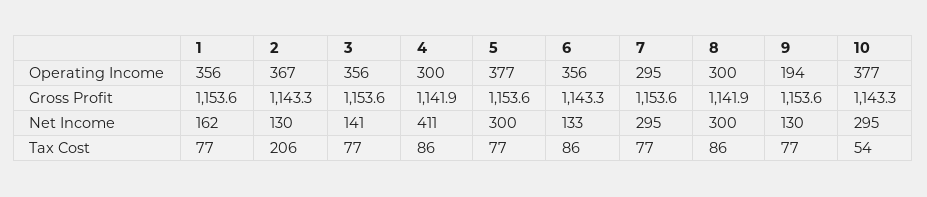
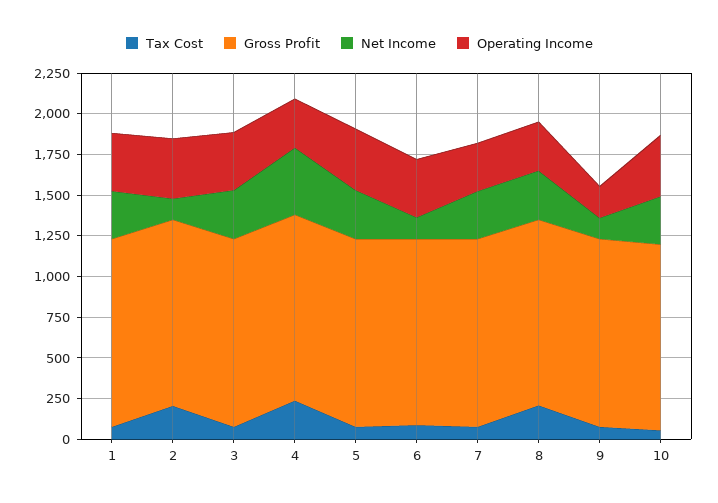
Net Income, 1: 162 -> 300
Net Income, 3: 141 -> 300
Tax Cost, 4: 86 -> 250
Tax Cost, 8: 86 -> 200

